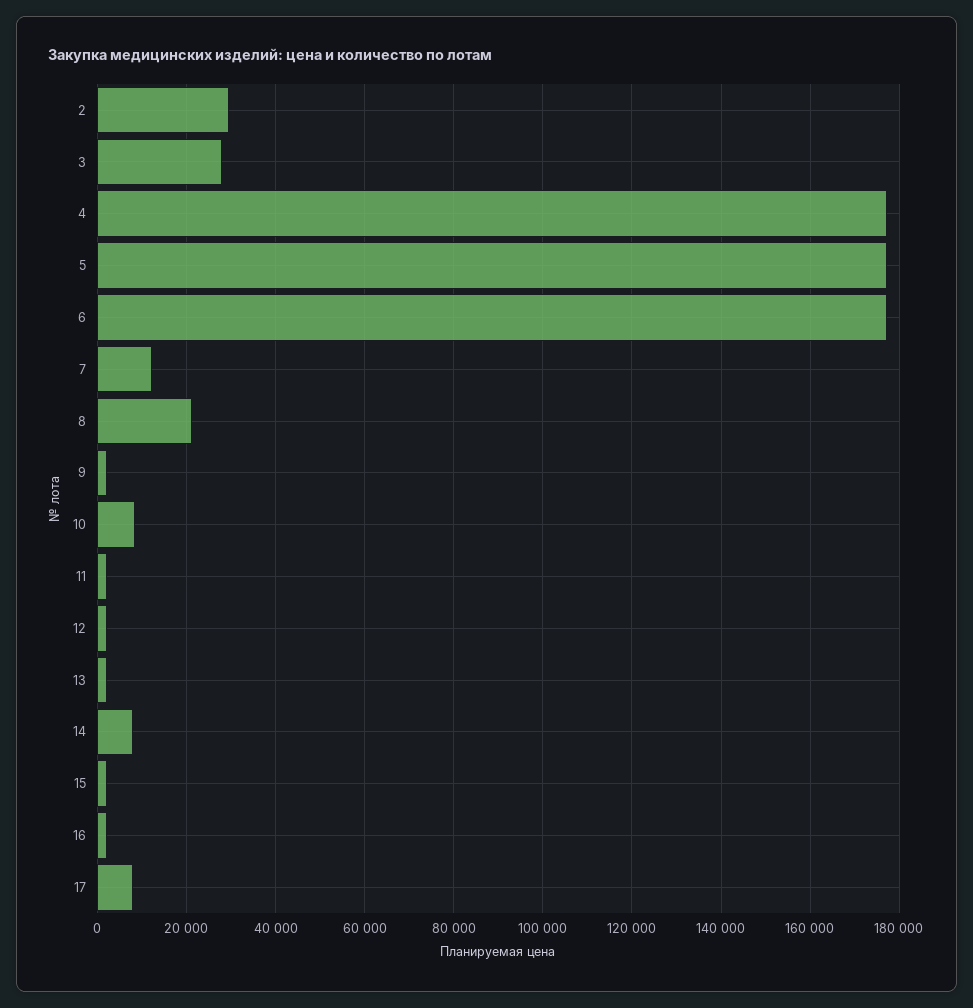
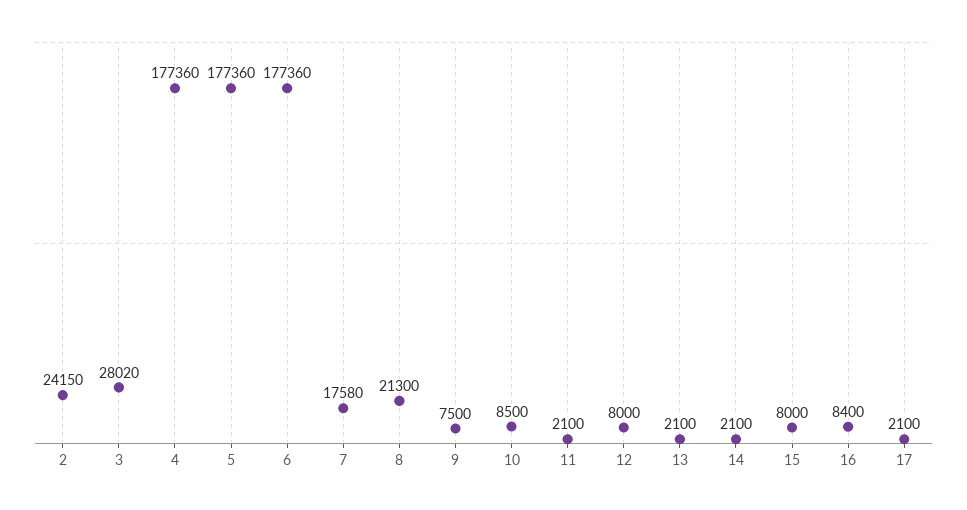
2: 30000 -> 24150
7: 12000 -> 17580
9: 2000 -> 7500
12: 2000 -> 8000
14: 8000 -> 2100
15: 2000 -> 8000
16: 2000 -> 8400
17: 8000 -> 2100

